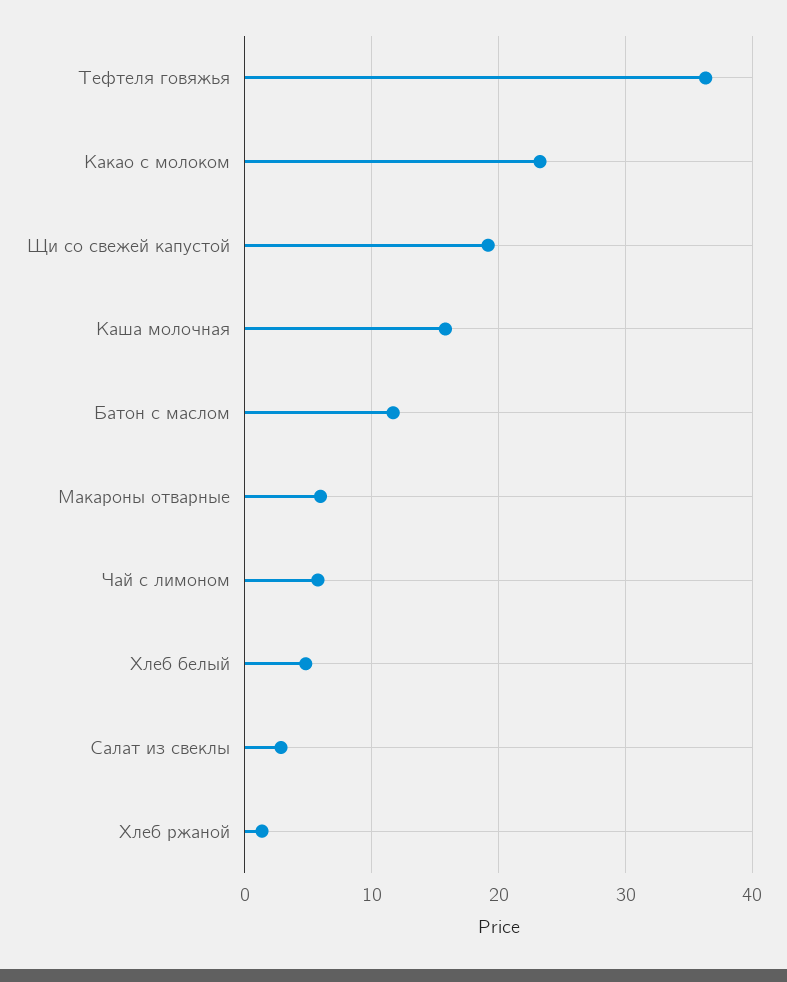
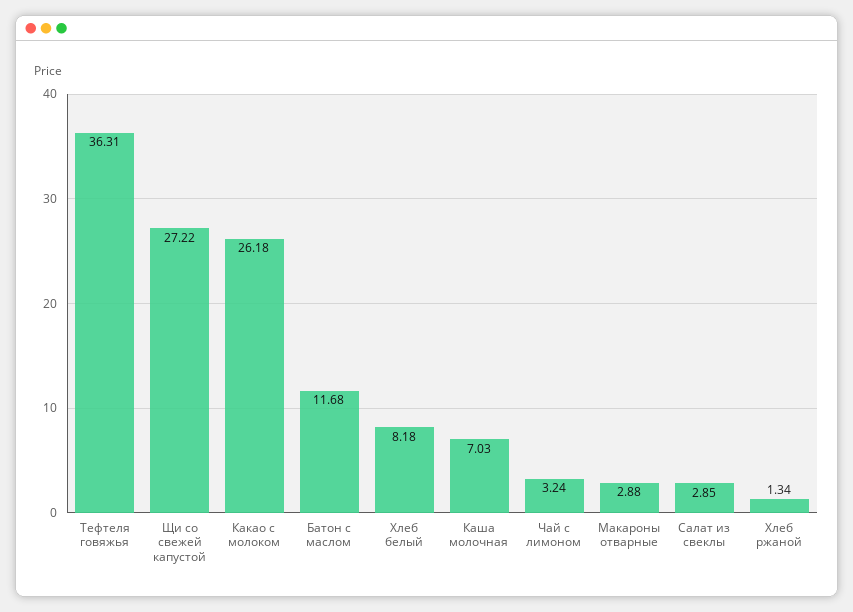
Какао с молоком: 23 -> 26.18
Щи со свежей капустой: 19 -> 27.22
Каша молочная: 16 -> 7.03
Макароны отварные: 6 -> 2.88
Чай с лимоном: 6 -> 3.24
Хлеб белый: 5 -> 8.18

